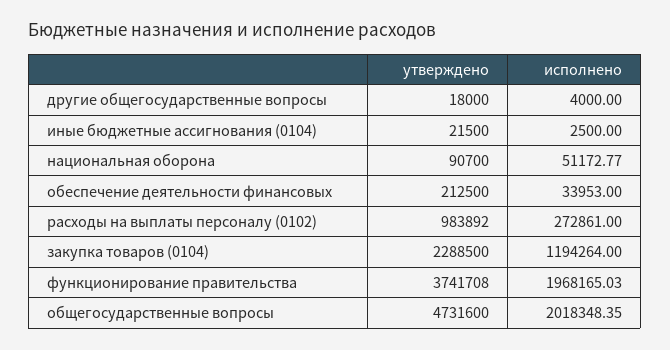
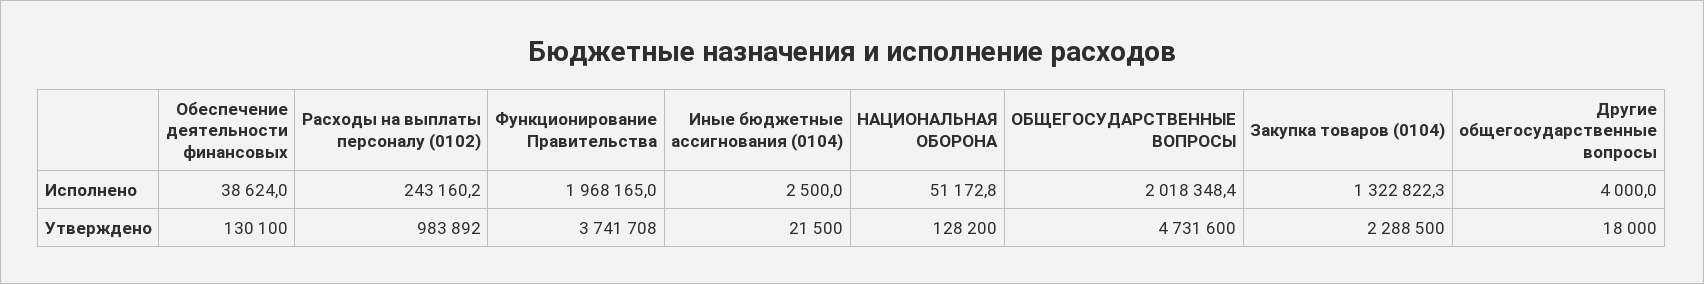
утверждено, национальная оборона: 90700 -> 128200
утверждено, обеспечение деятельности финансовых: 212500 -> 130100
исполнено, обеспечение деятельности финансовых: 33953 -> 38624
исполнено, расходы на выплаты персоналу (0102): 272861 -> 243160.2
исполнено, закупка товаров (0104): 1194264 -> 1322822.3

